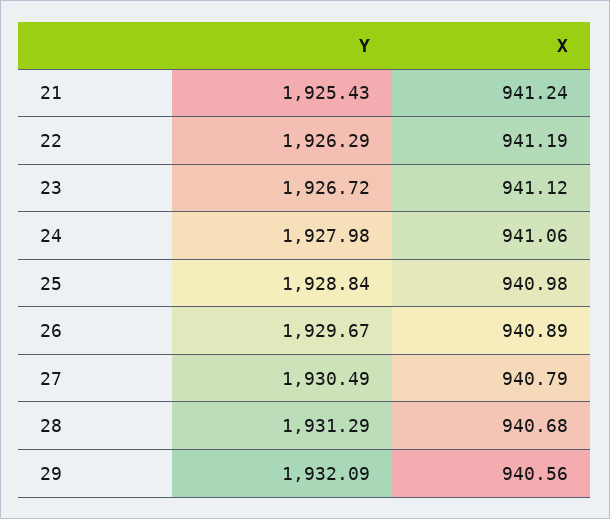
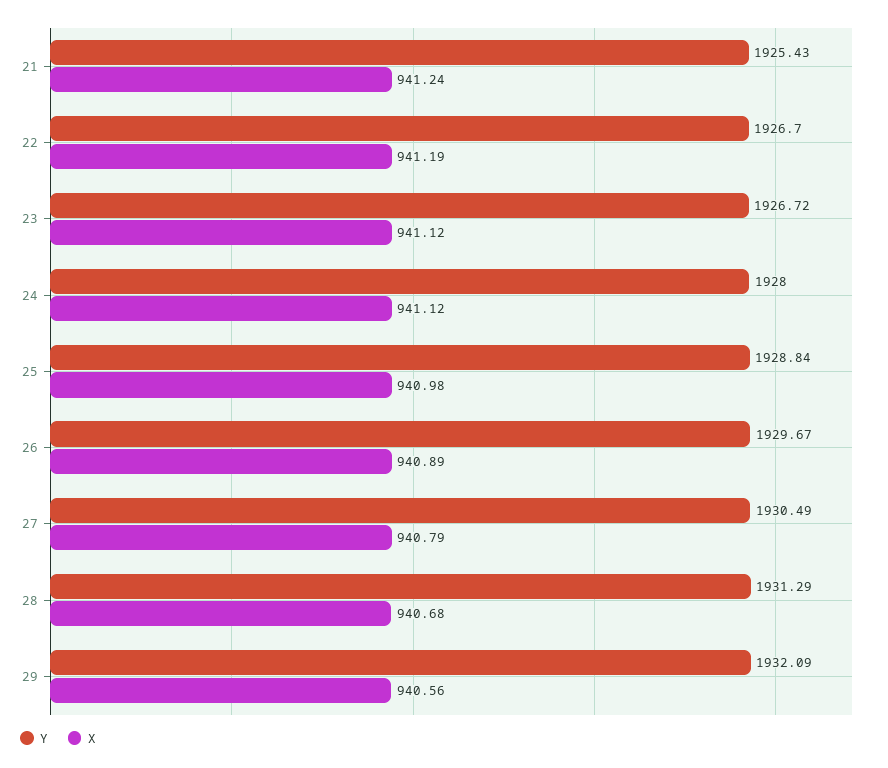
Y, 22: 1926.29 -> 1926.7
Y, 24: 1927.98 -> 1928
X, 24: 941.06 -> 941.12

